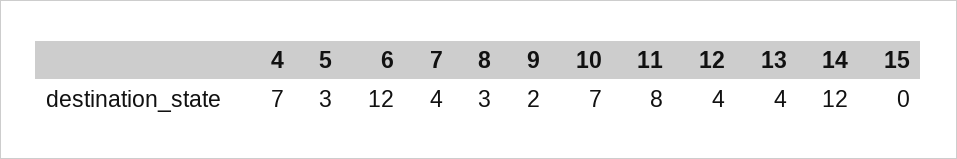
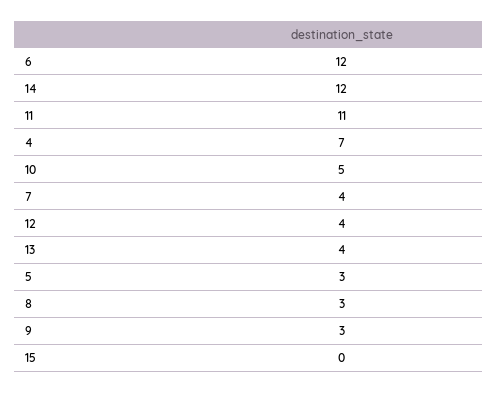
9: 2 -> 3
10: 7 -> 5
11: 8 -> 11

